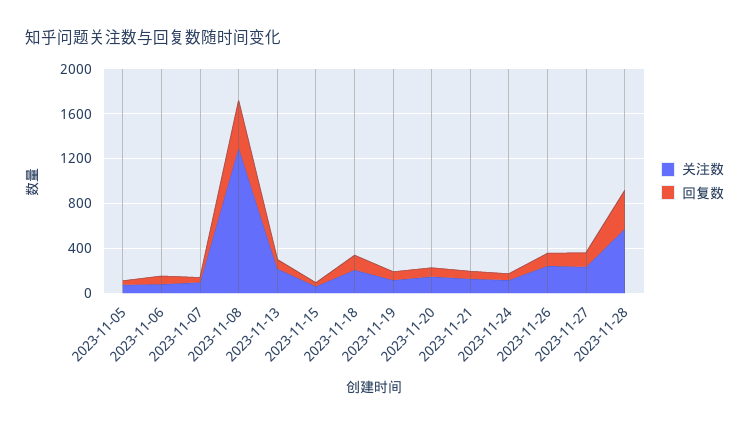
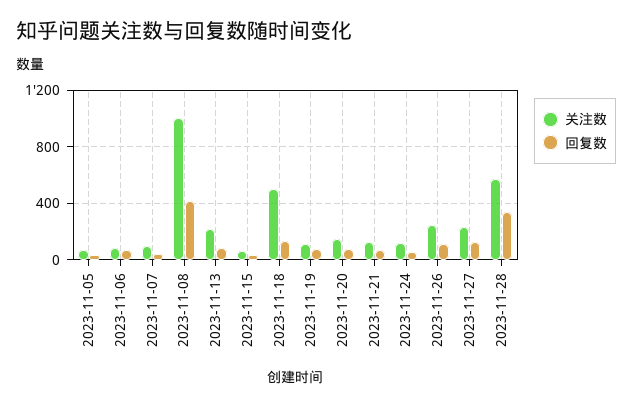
关注数, 2023-11-08: 1300 -> 1000
关注数, 2023-11-18: 200 -> 500

